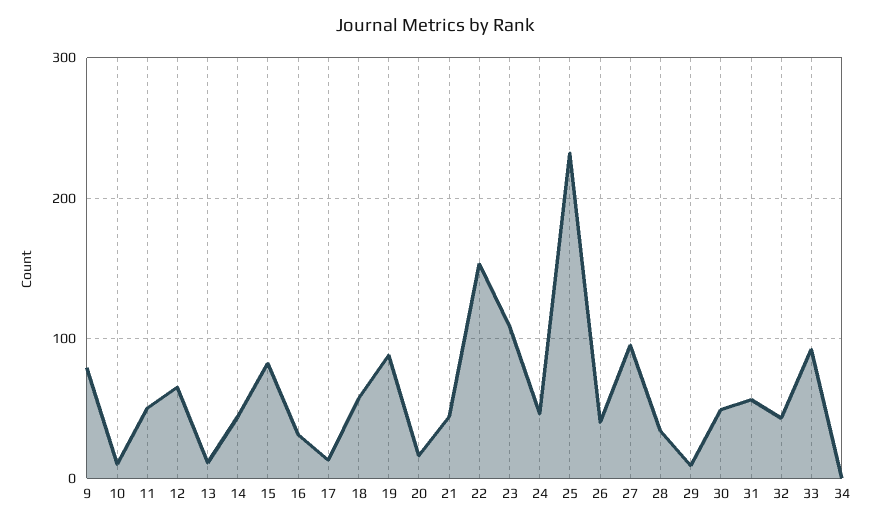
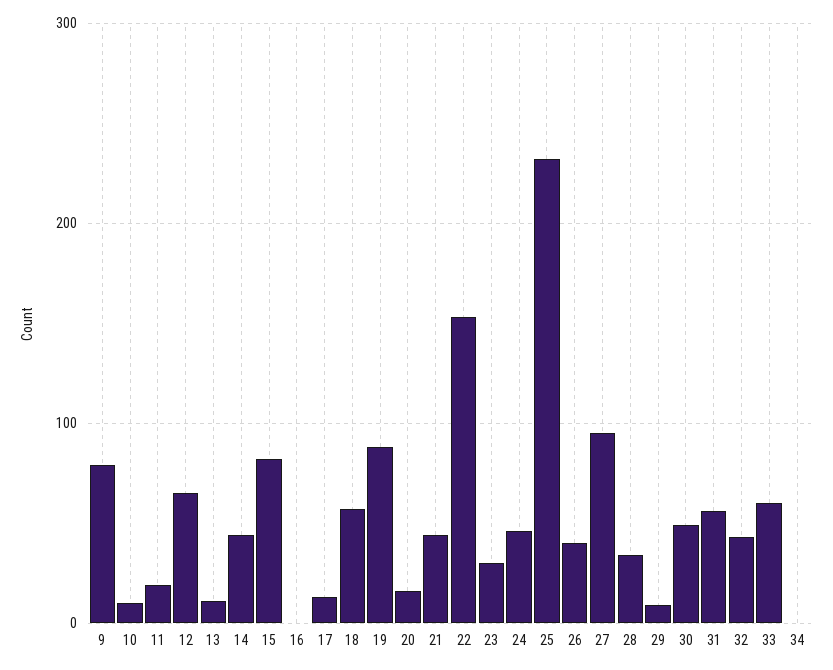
11: 50 -> 20
16: 30 -> 0
23: 110 -> 30
33: 90 -> 60

